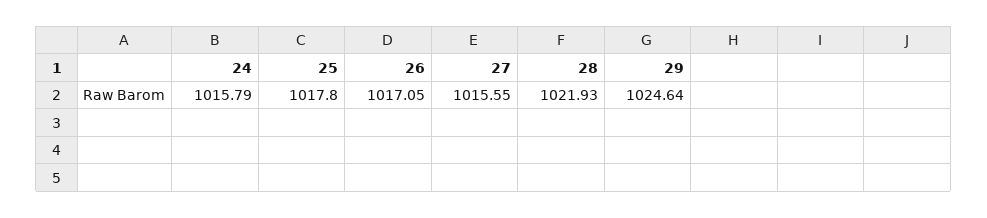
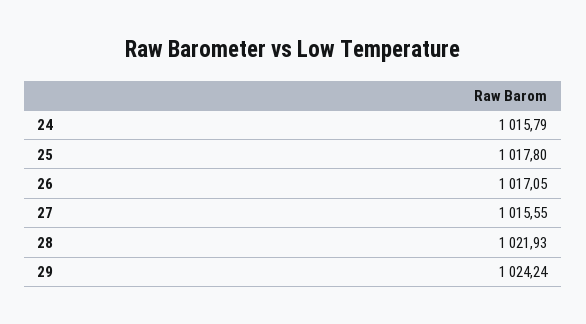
29: 1024.64 -> 1024.24

